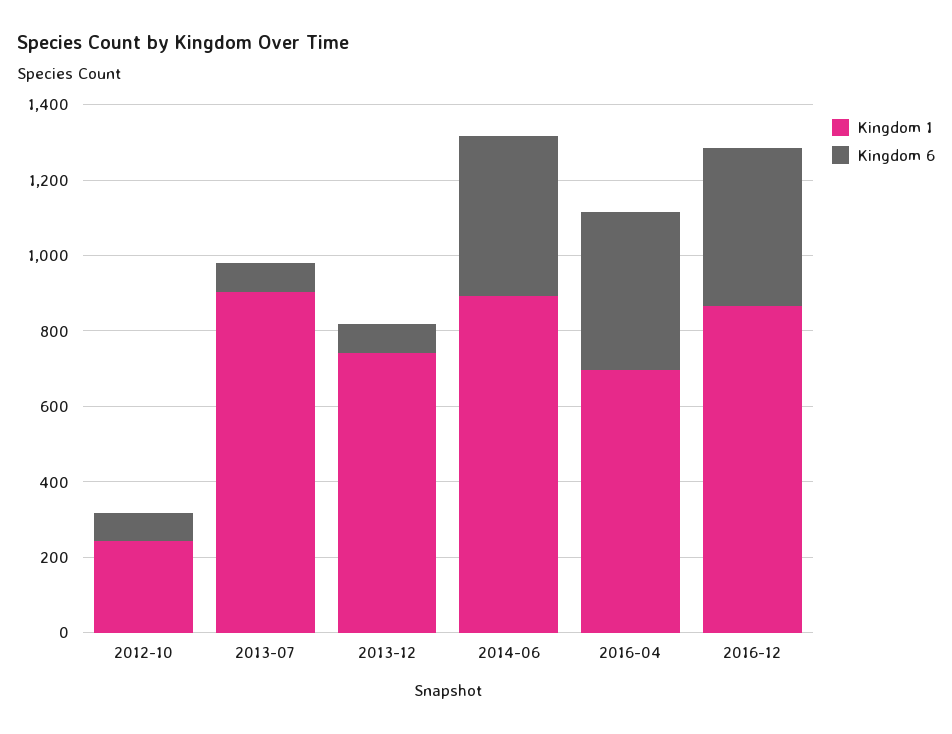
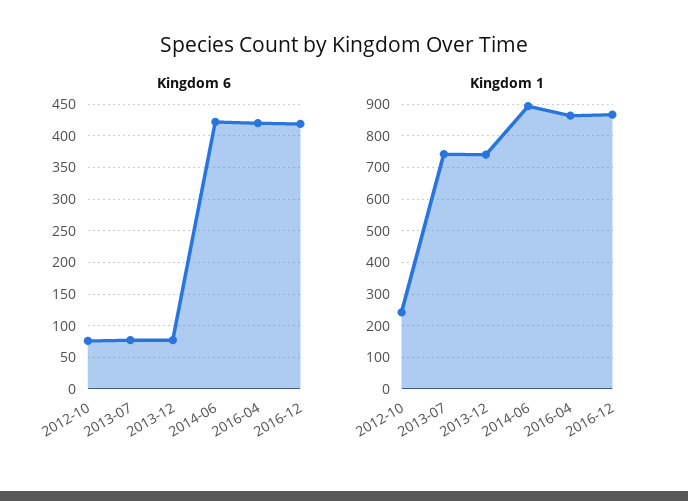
Kingdom 1, 2013-07: 900 -> 740
Kingdom 1, 2016-04: 700 -> 860

